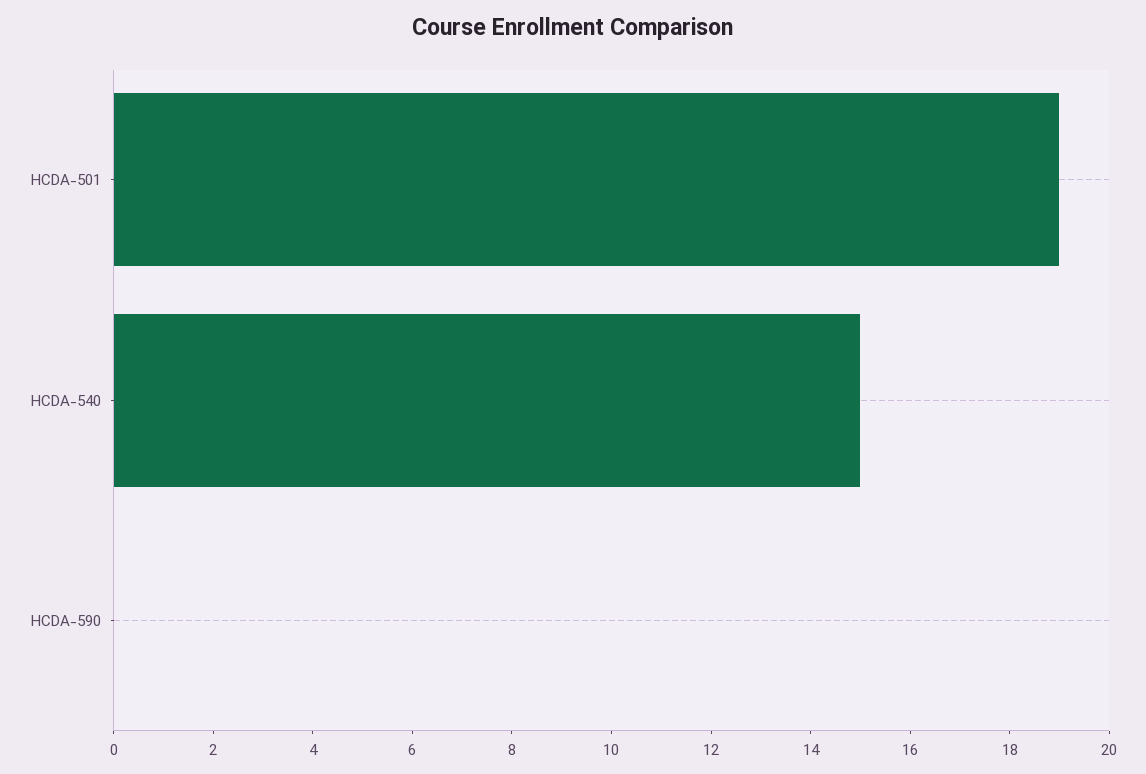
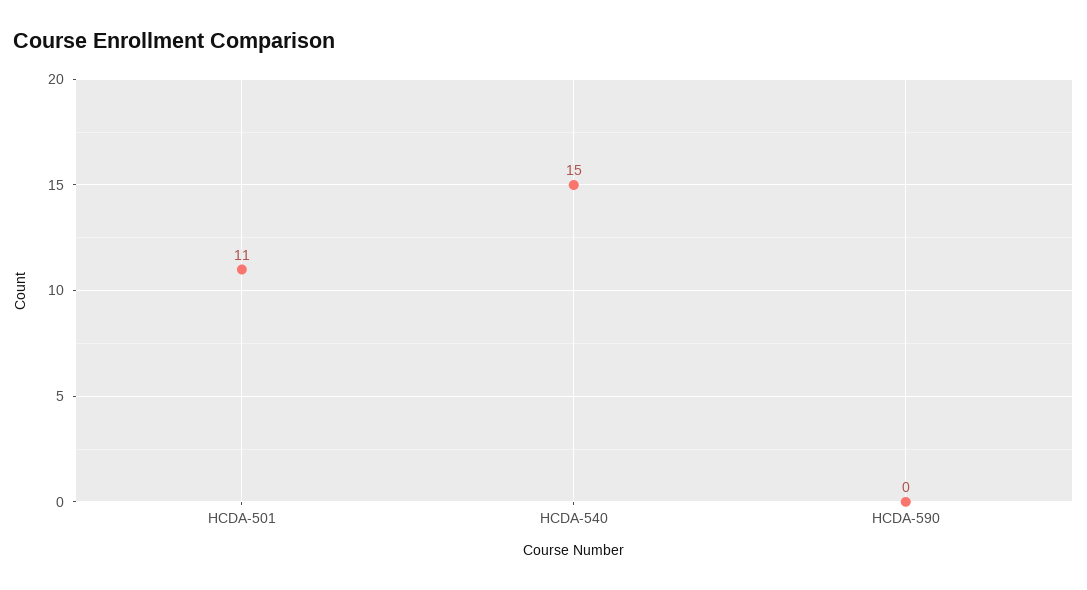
HCDA-501: 19 -> 11

